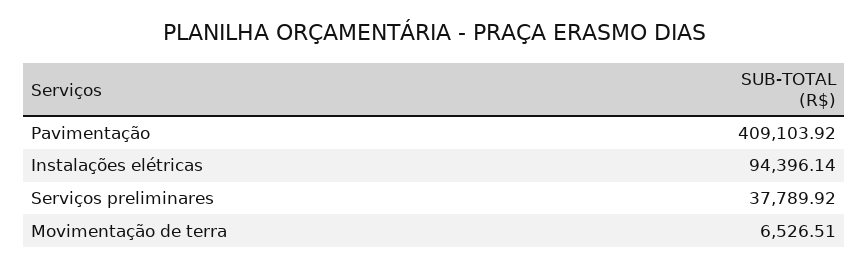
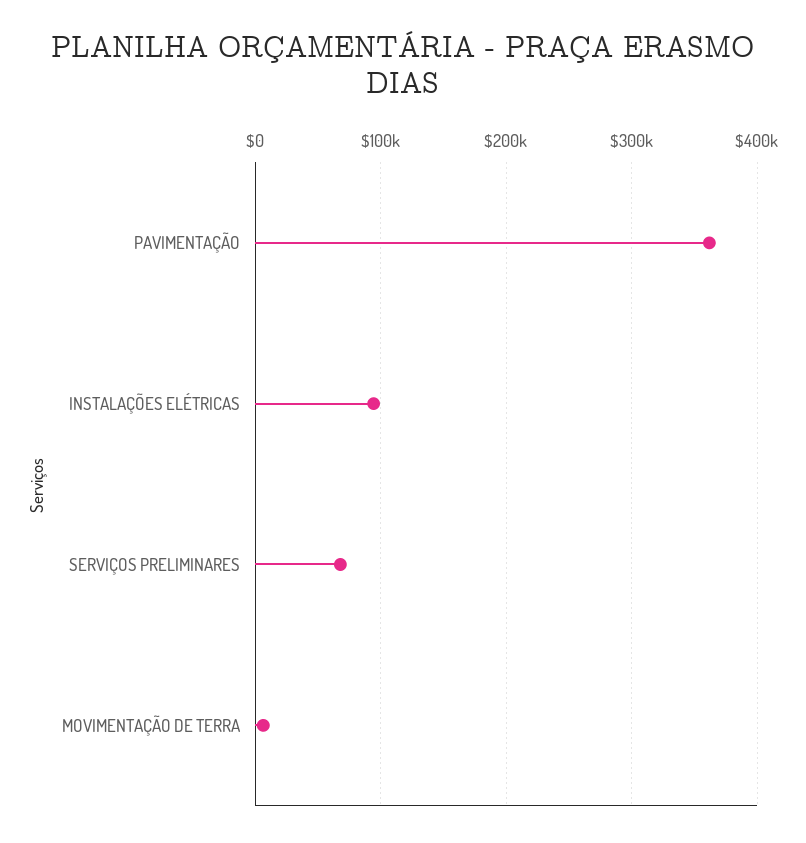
Pavimentação: 409103.92 -> 360000
Serviços preliminares: 37789.92 -> 70000

